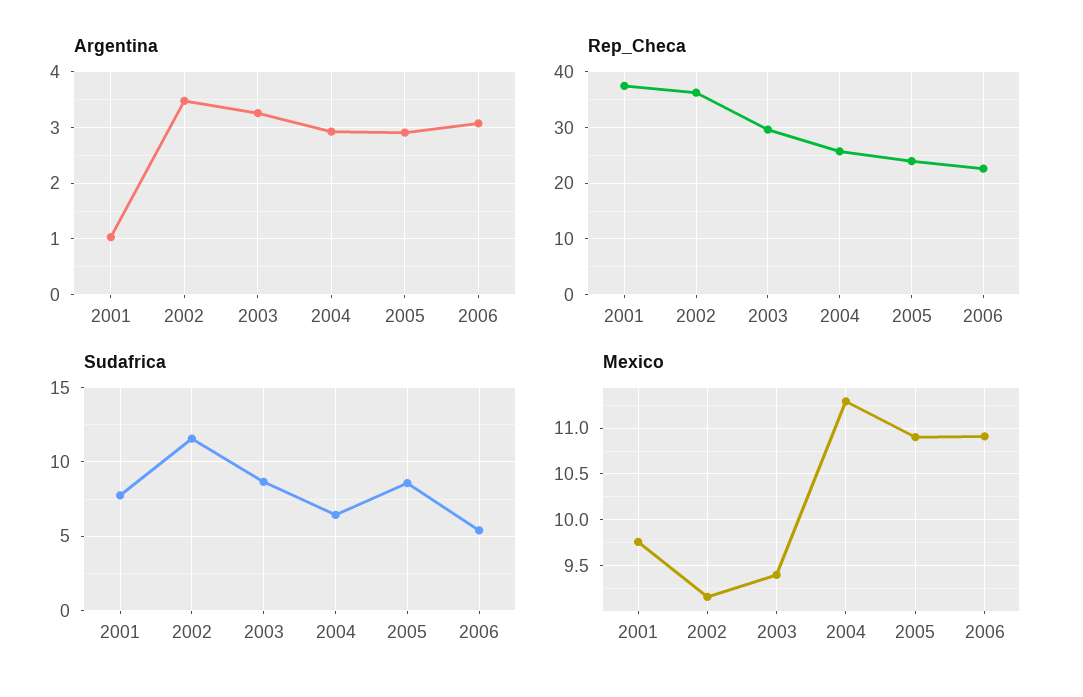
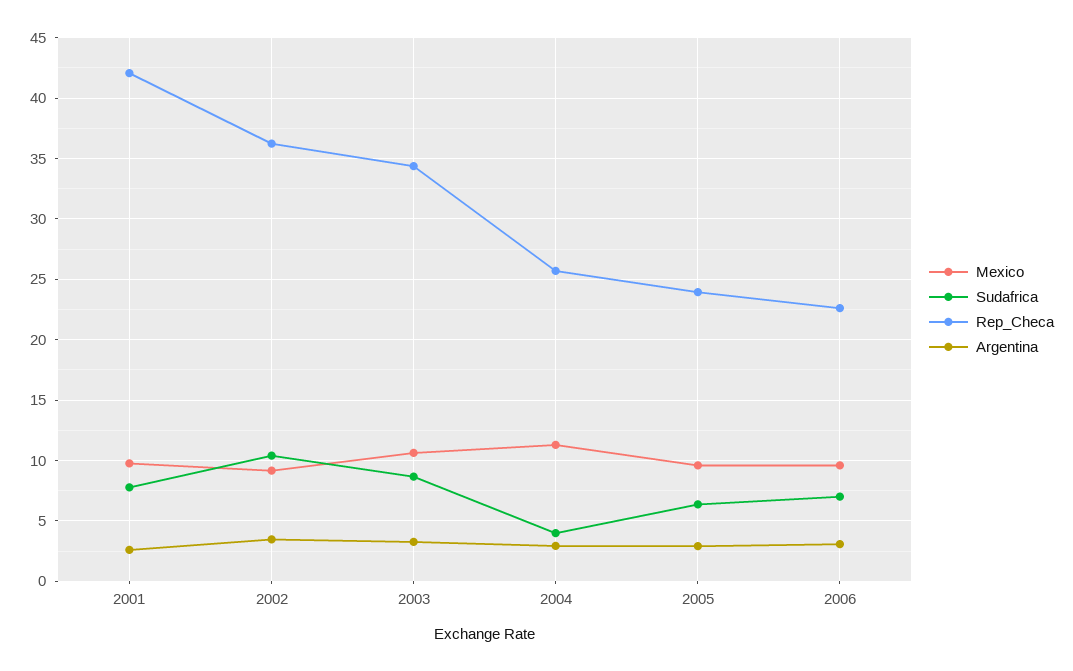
Argentina, 2001: 1 -> 2.5
Rep_Checa, 2001: 38 -> 42
Rep_Checa, 2003: 30 -> 34.5
Sudafrica, 2002: 11.5 -> 10.5
Sudafrica, 2004: 6.5 -> 4
Sudafrica, 2005: 8.5 -> 6.5
Sudafrica, 2006: 5.5 -> 7
Mexico, 2003: 9.4 -> 10.5
Mexico, 2005: 10.9 -> 9.5
Mexico, 2006: 10.9 -> 9.5

